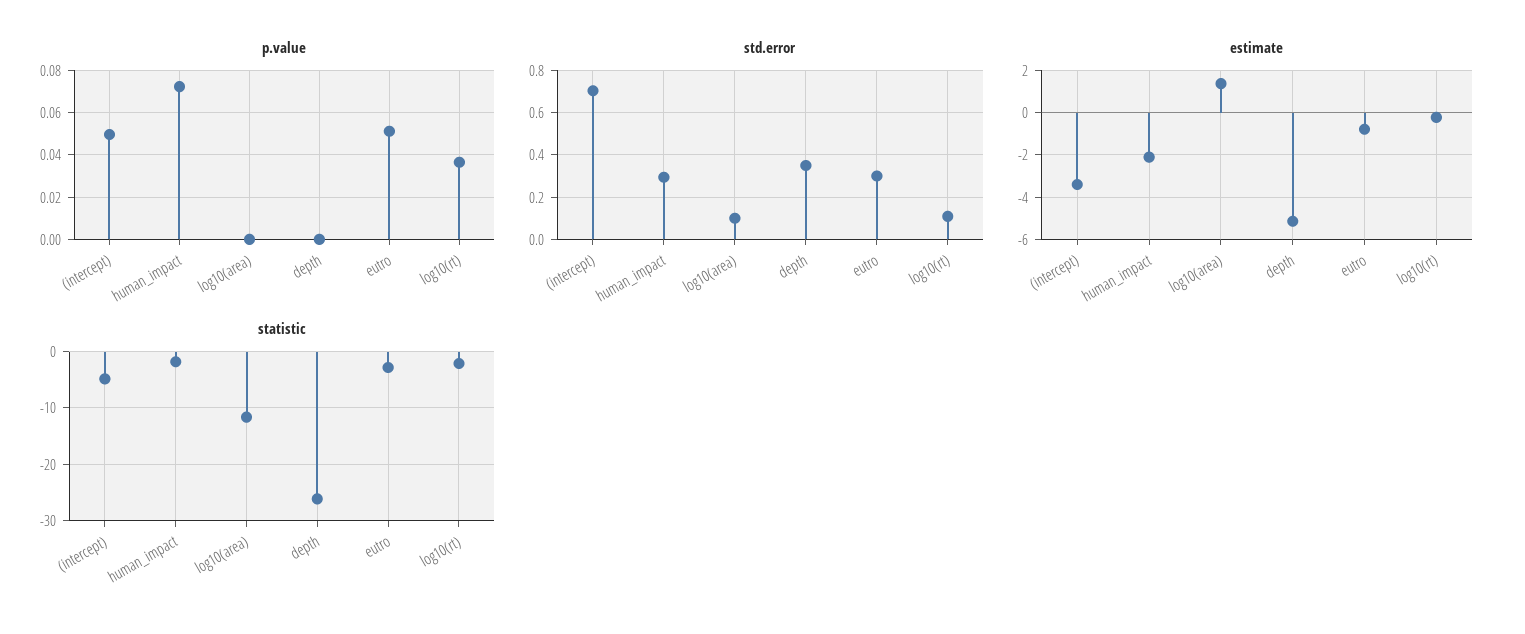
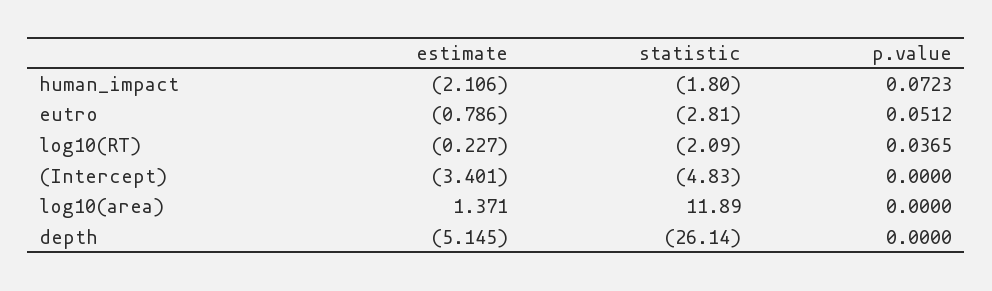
p.value, (intercept): 0.05 -> 0
std.error, (intercept): 0.7 -> none
std.error, human_impact: 0.3 -> none
std.error, log10(area): 0.1 -> none
std.error, depth: 0.35 -> none
std.error, eutro: 0.3 -> none
std.error, log10(rt): 0.1 -> none
statistic, log10(area): -12 -> 11.89

